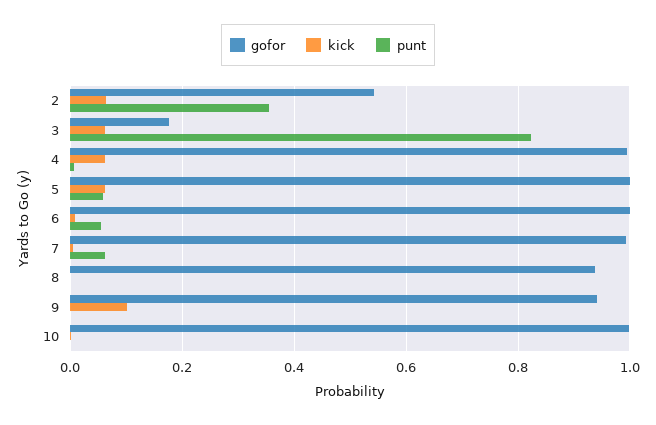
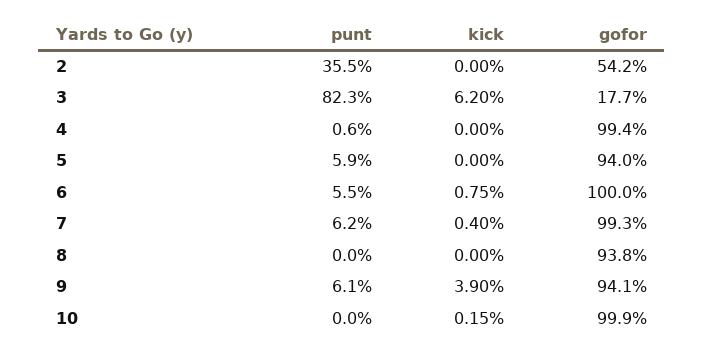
kick, 2: 0.06 -> 0
kick, 4: 0.06 -> 0
gofor, 5: 1 -> 0.94
kick, 5: 0.06 -> 0
kick, 9: 0.1 -> 0.039
punt, 9: 0 -> 0.061

